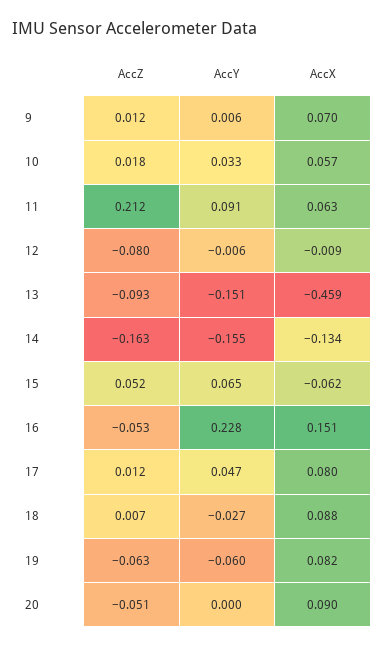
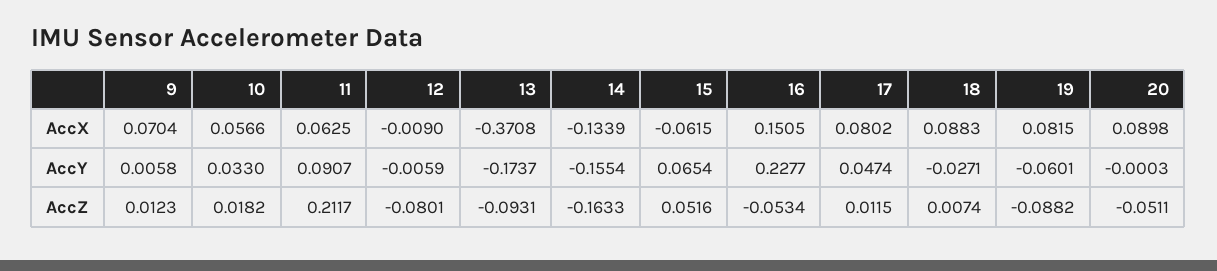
AccY, 13: -0.151 -> -0.1737
AccX, 13: -0.459 -> -0.3708
AccZ, 19: -0.063 -> -0.0882

